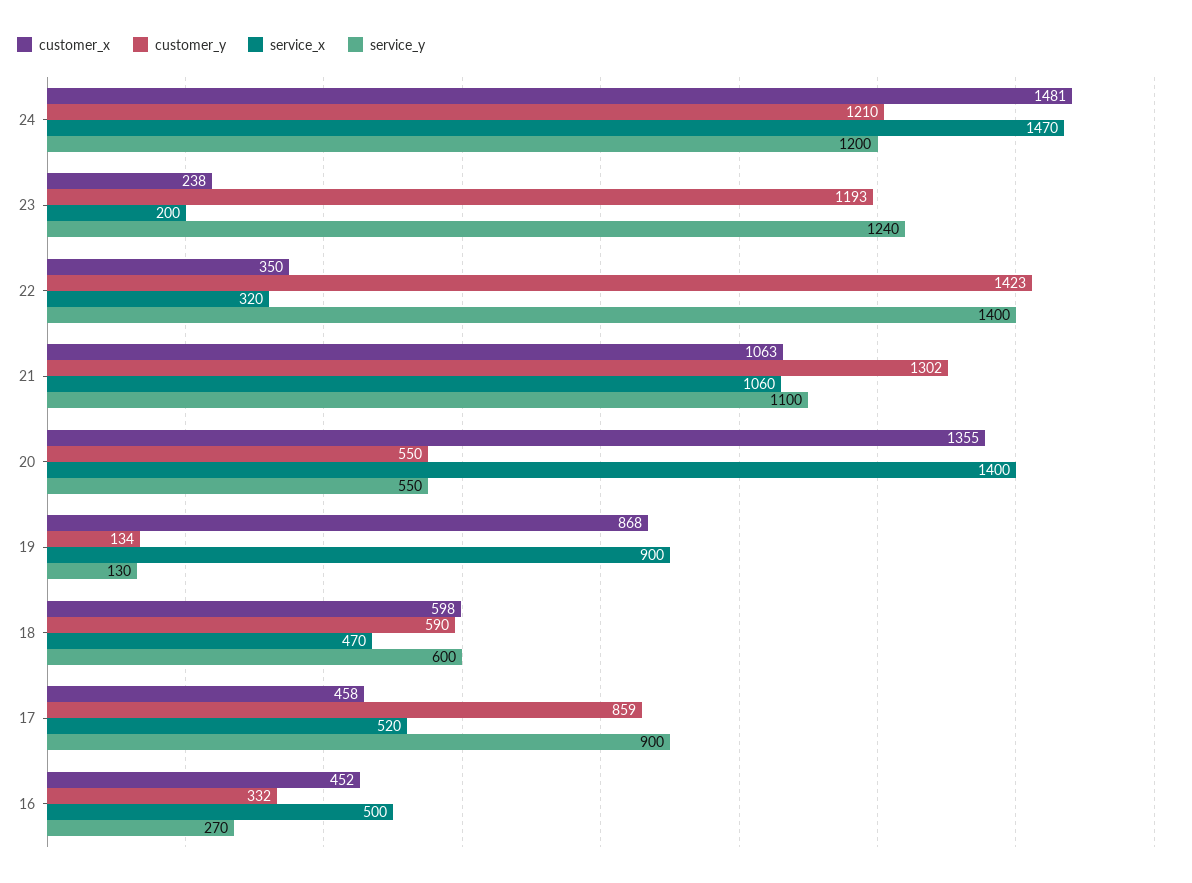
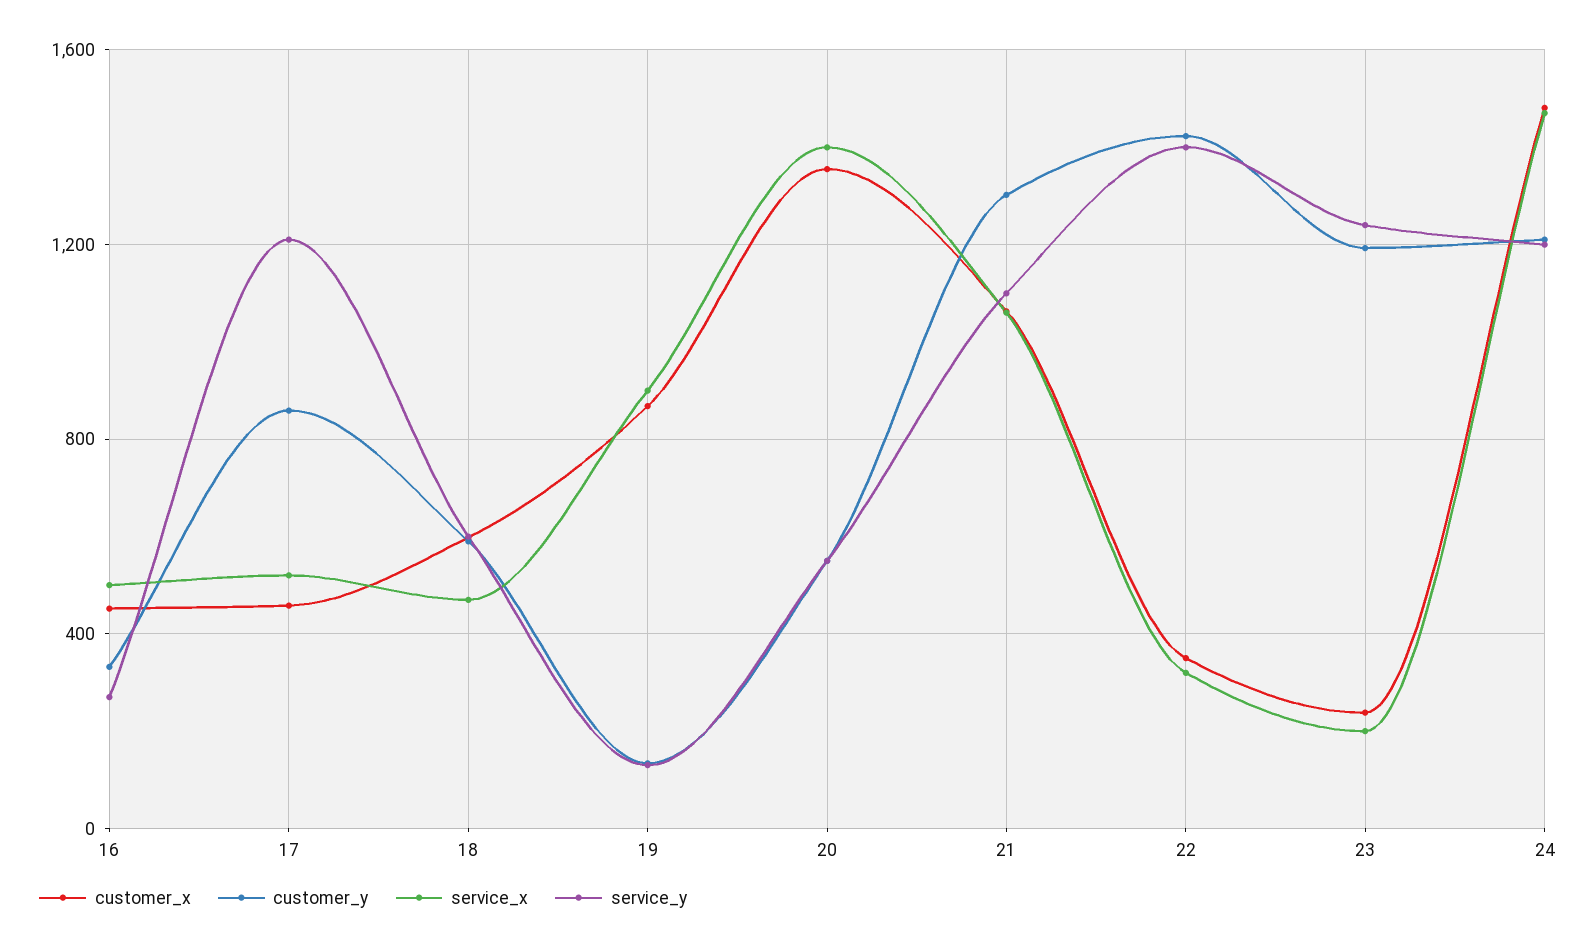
service_y, 17: 900 -> 1200

